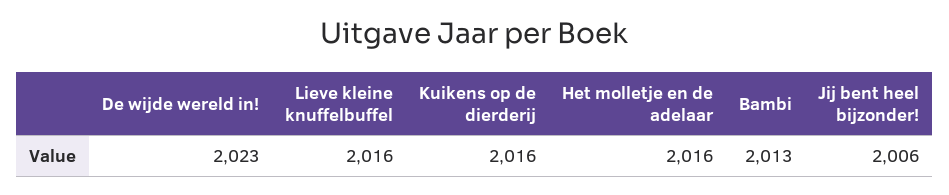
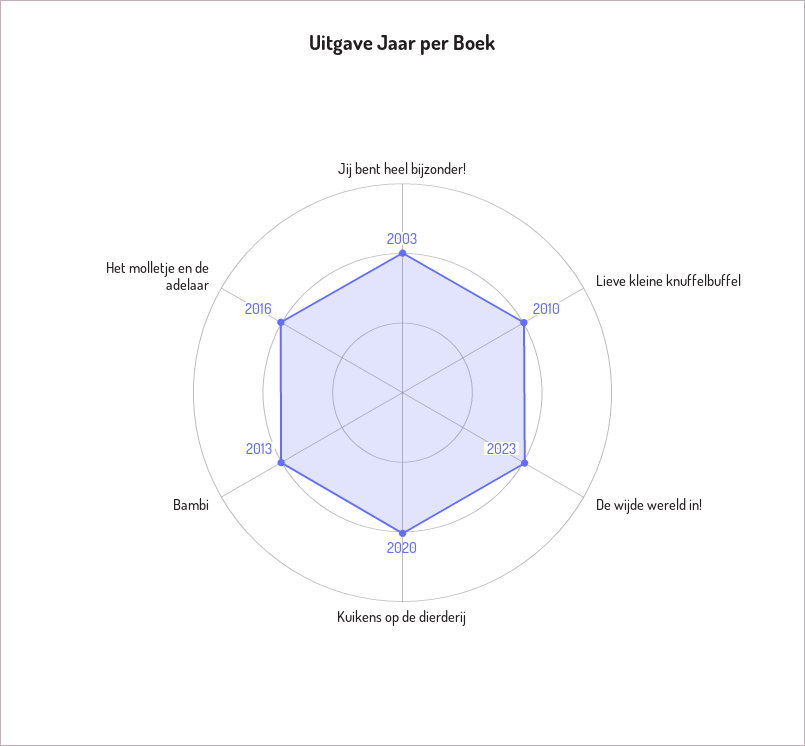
Lieve kleine knuffelbuffel: 2016 -> 2010
Kuikens op de dierderij: 2016 -> 2020
Jij bent heel bijzonder!: 2006 -> 2003

